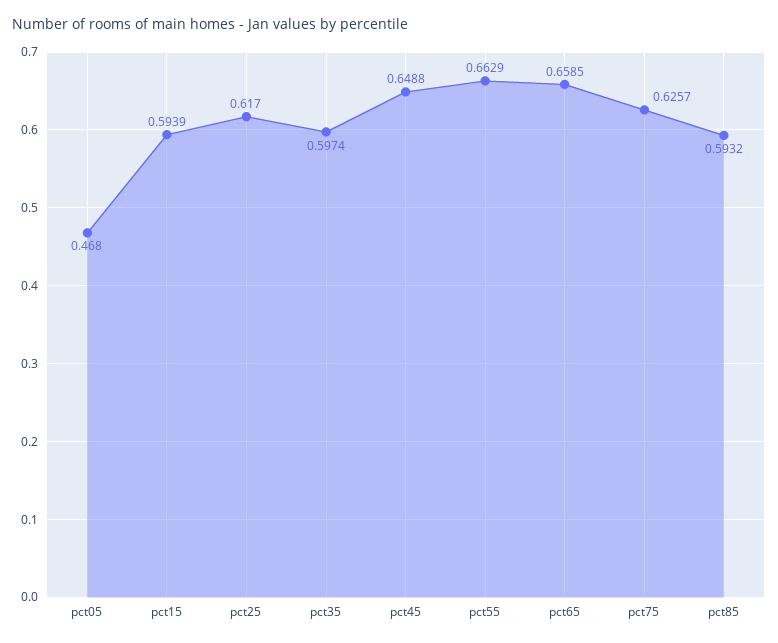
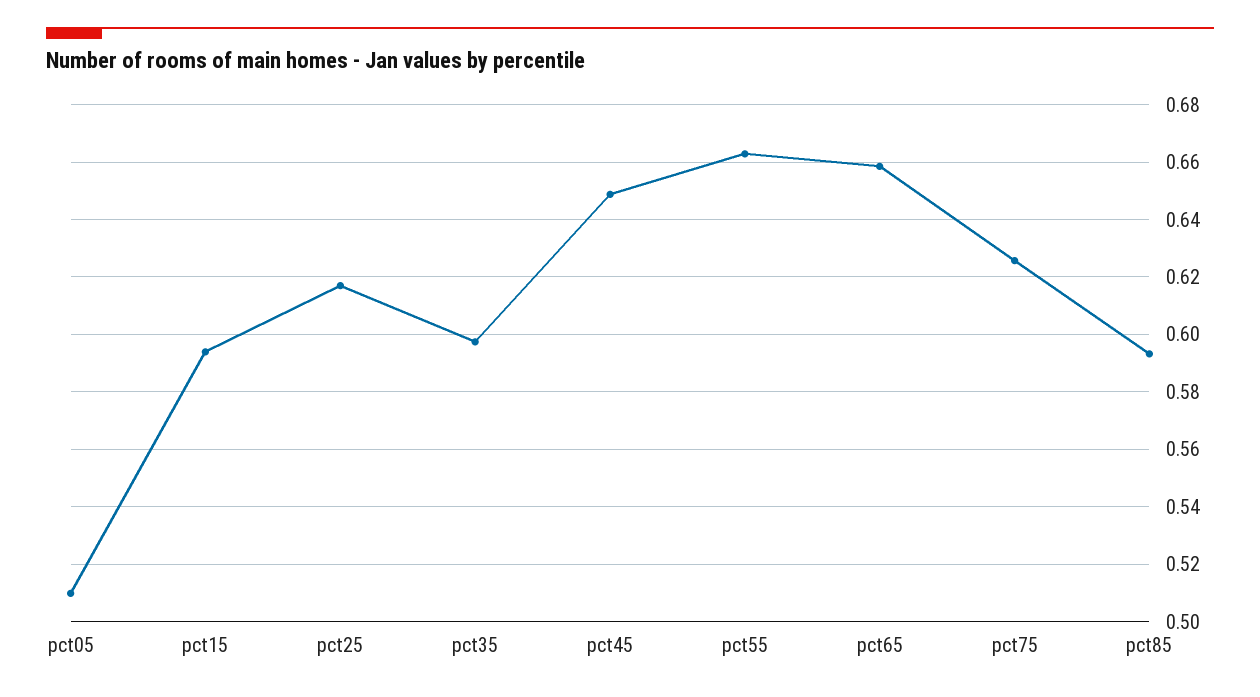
pct05: 0.468 -> 0.51

